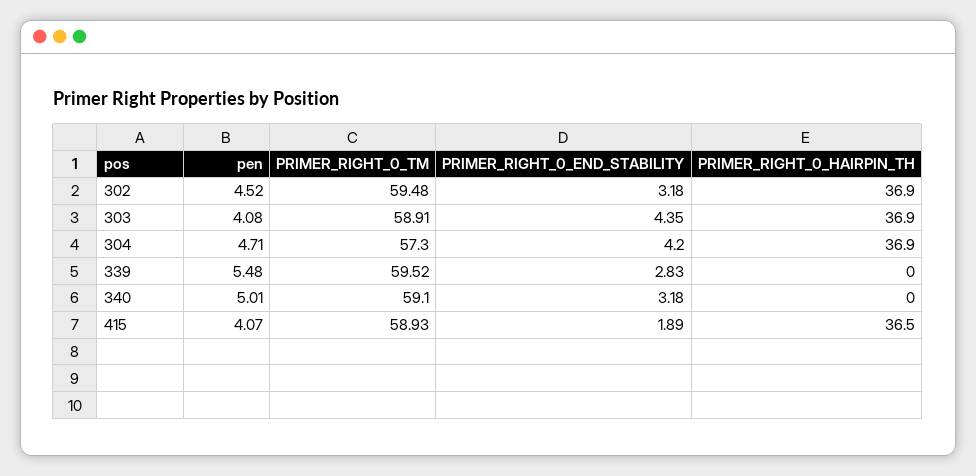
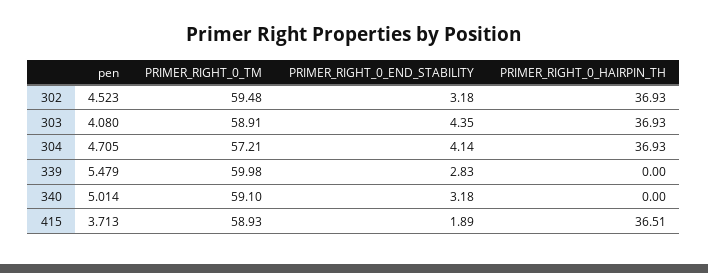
PRIMER_RIGHT_0_TM, 304: 57.3 -> 57.21
PRIMER_RIGHT_0_END_STABILITY, 304: 4.2 -> 4.14
PRIMER_RIGHT_0_TM, 339: 59.52 -> 59.98
pen, 415: 4.07 -> 3.713

